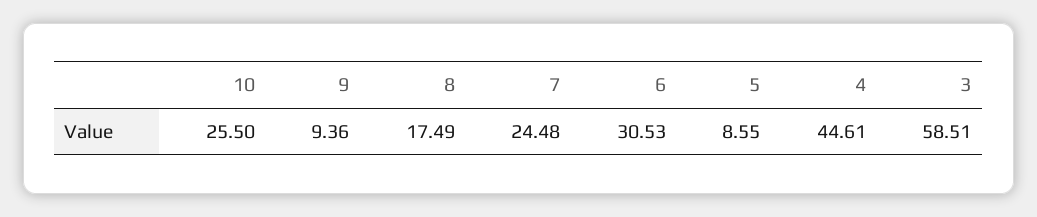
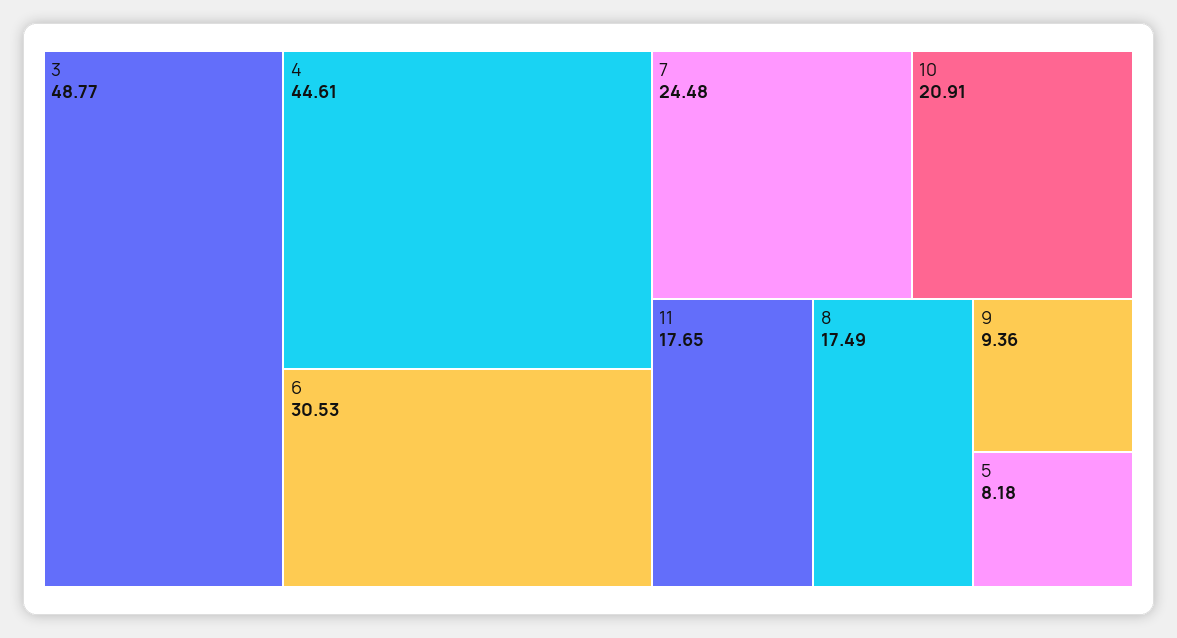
10: 25.5 -> 20.91
5: 8.55 -> 8.18
3: 58.51 -> 48.77
11: none -> 17.65

